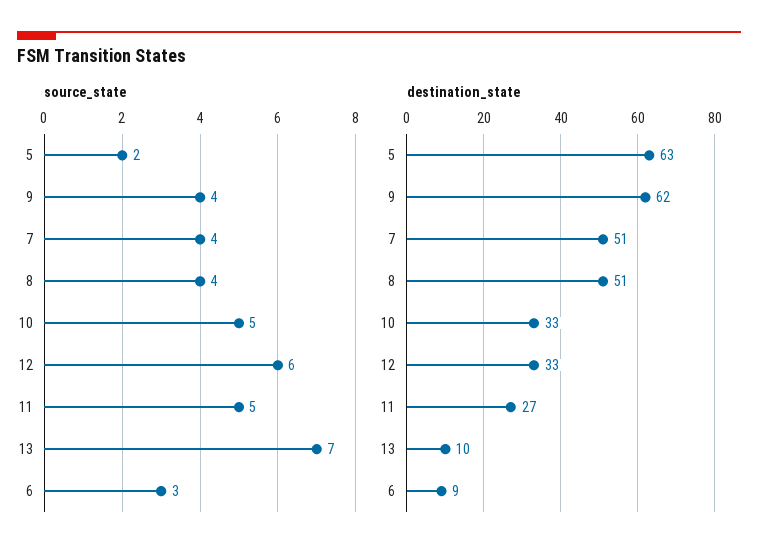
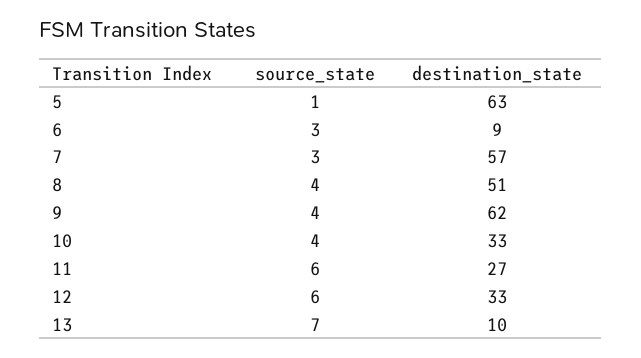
source_state, 5: 2 -> 1
source_state, 7: 4 -> 3
source_state, 10: 5 -> 4
source_state, 11: 5 -> 6
destination_state, 7: 51 -> 57

